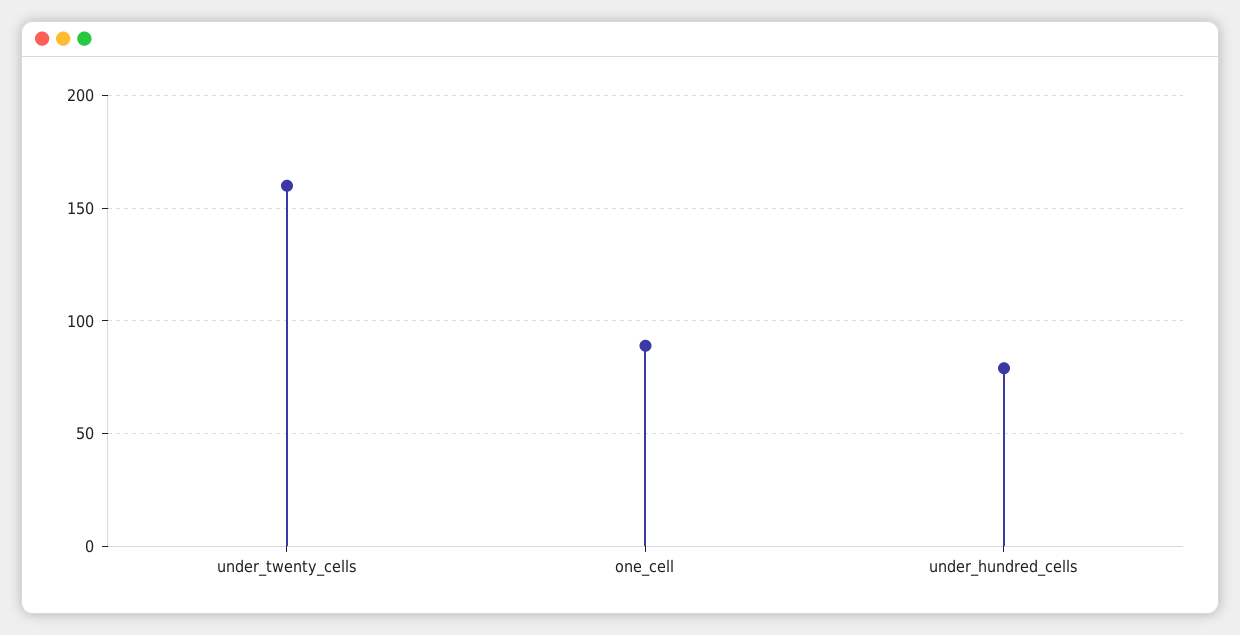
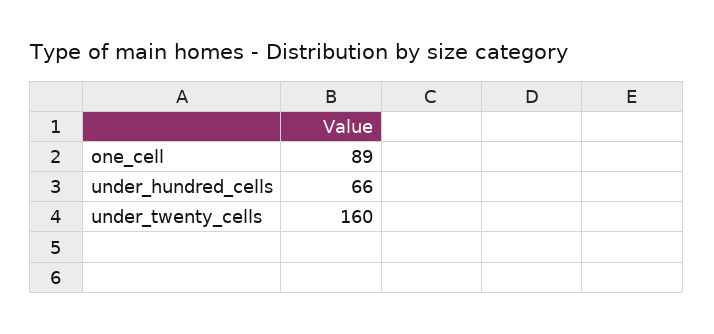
under_hundred_cells: 80 -> 66

